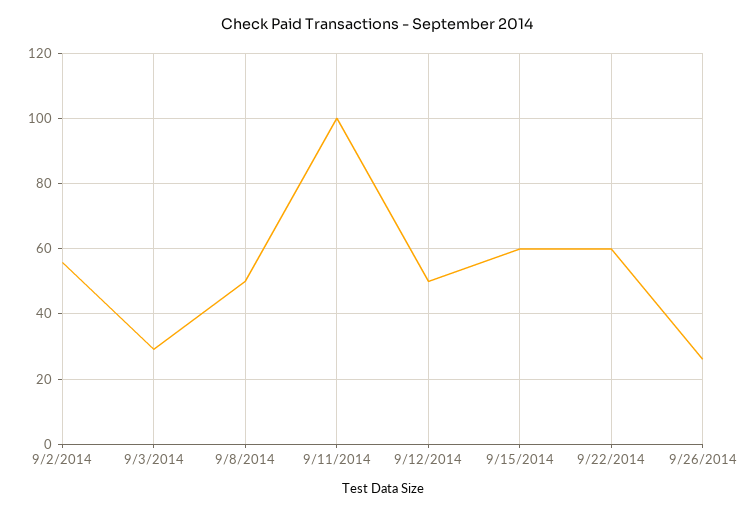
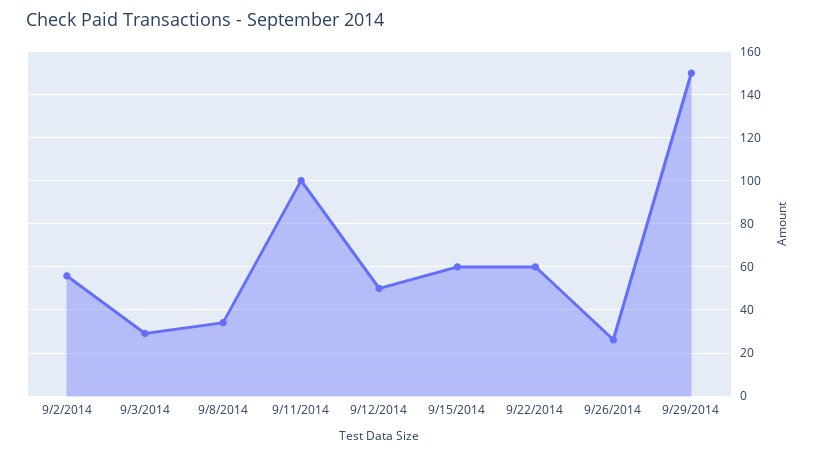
9/8/2014: 50 -> 35
9/29/2014: none -> 150

